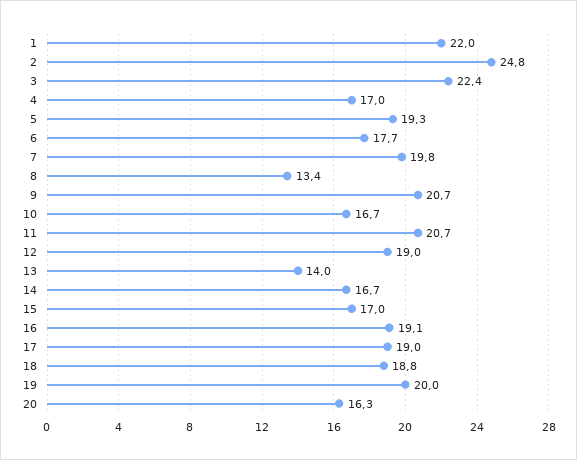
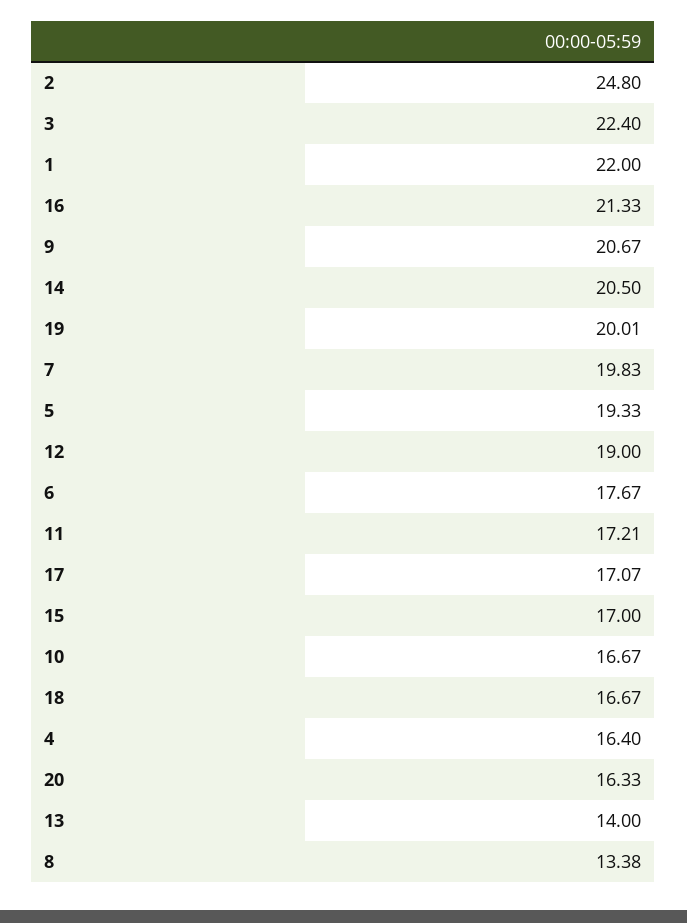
4: 17 -> 16.4
11: 20.7 -> 17.21
14: 16.7 -> 20.5
16: 19.1 -> 21.33
17: 19 -> 17.07
18: 18.8 -> 16.67

